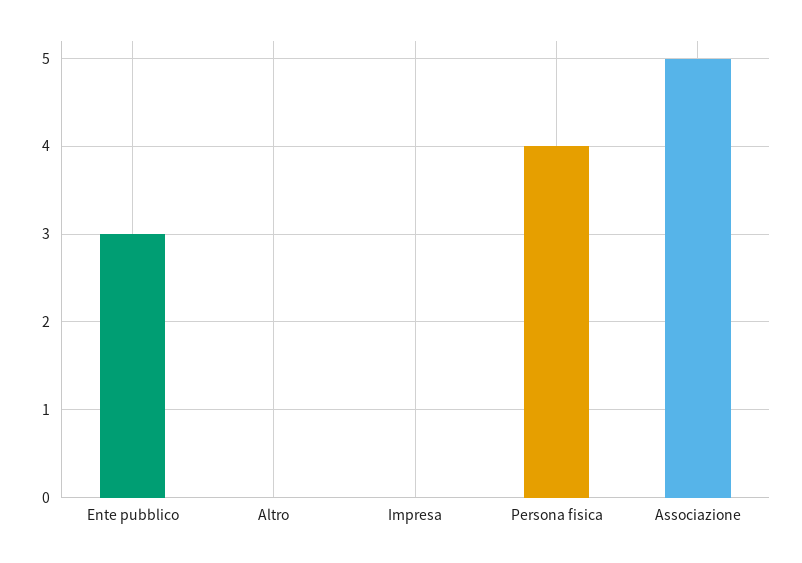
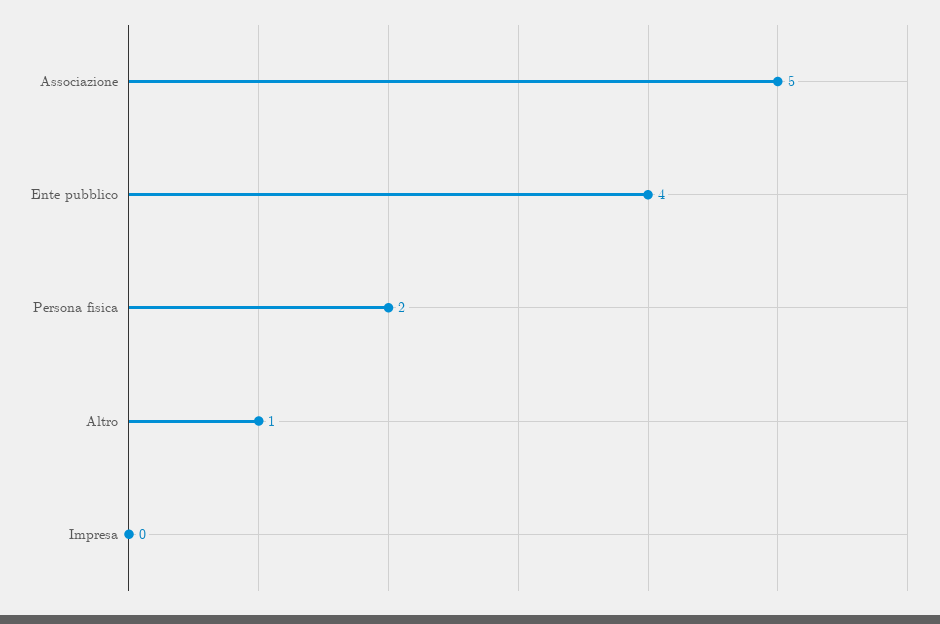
Ente pubblico: 3 -> 4
Altro: 0 -> 1
Persona fisica: 4 -> 2

